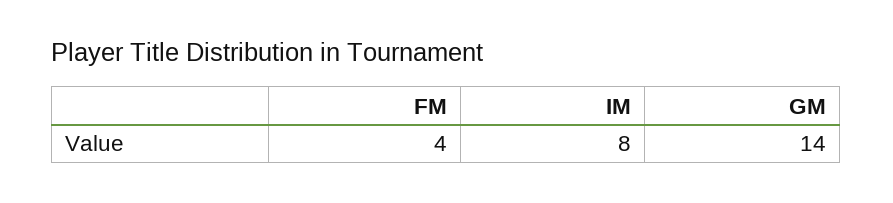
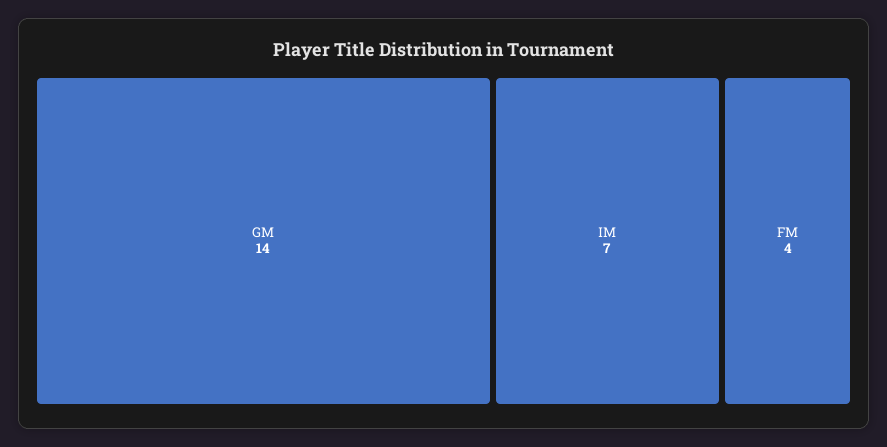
IM: 8 -> 7

